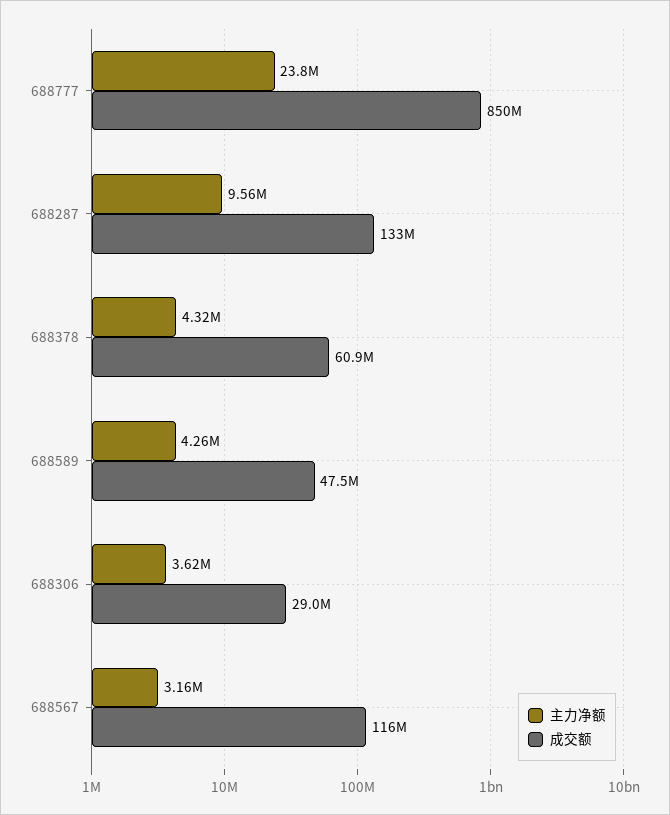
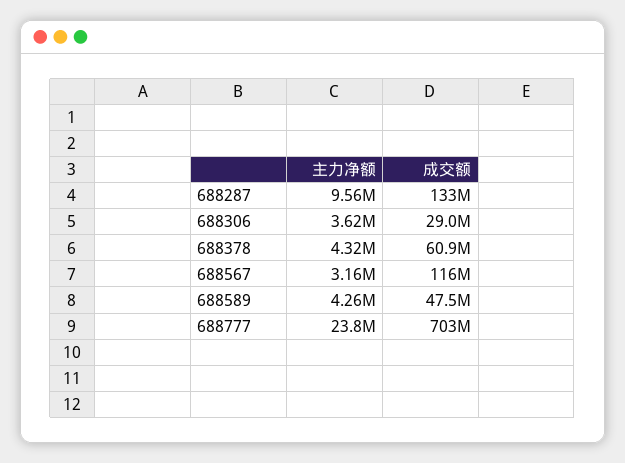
成交额, 688777: 850000000 -> 703000000

